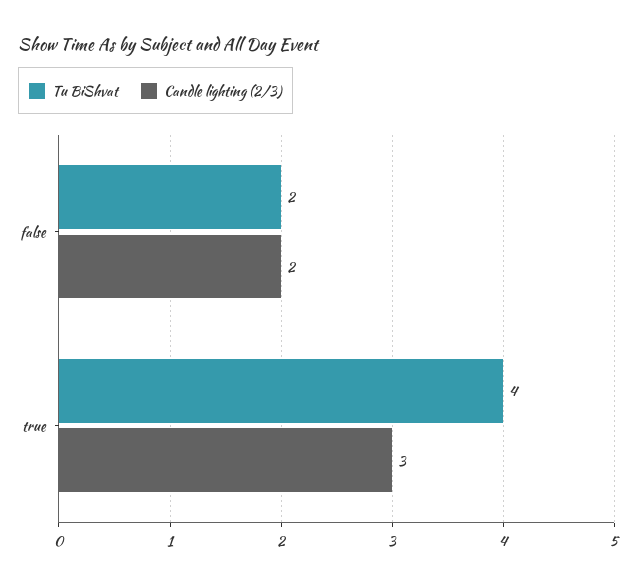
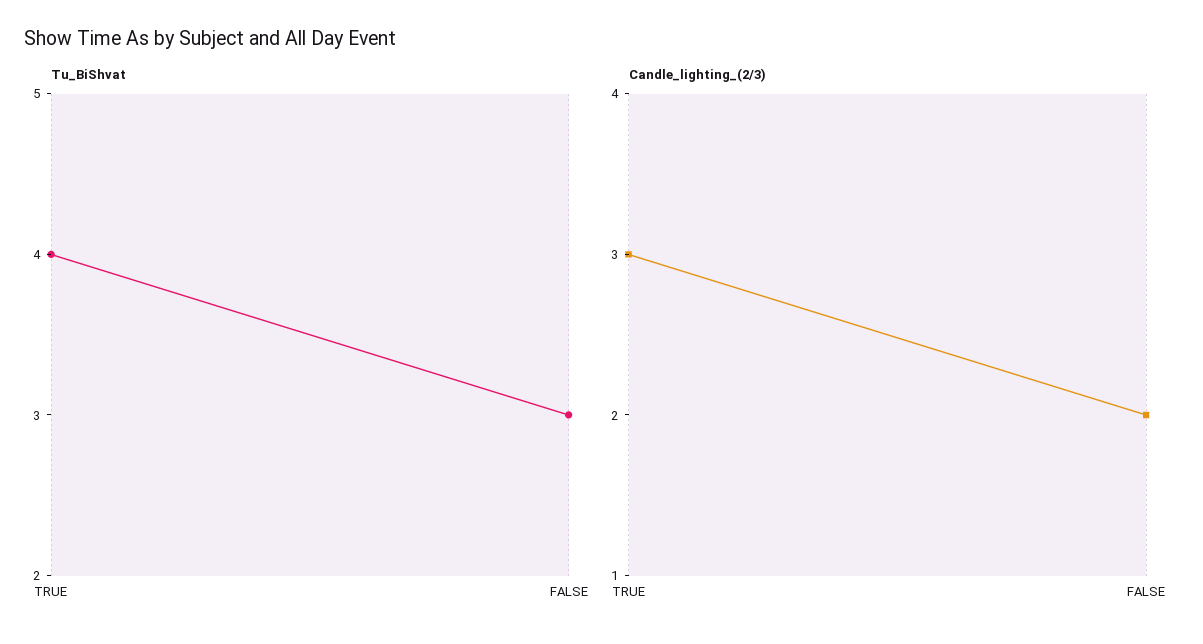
Tu BiShvat, false: 2 -> 3

